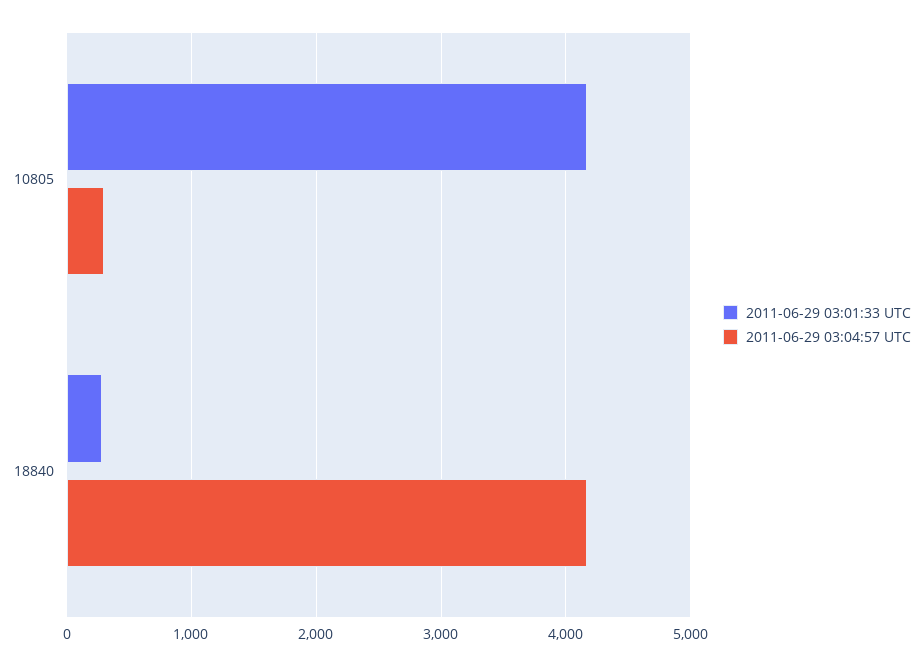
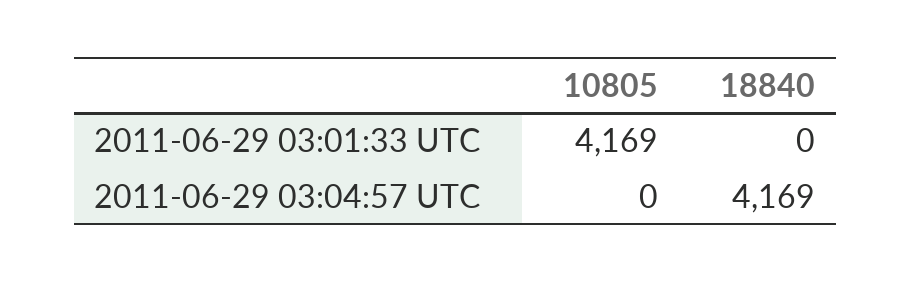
2011-06-29 03:04:57 UTC, 10805: 300 -> 0
2011-06-29 03:01:33 UTC, 18840: 300 -> 0

